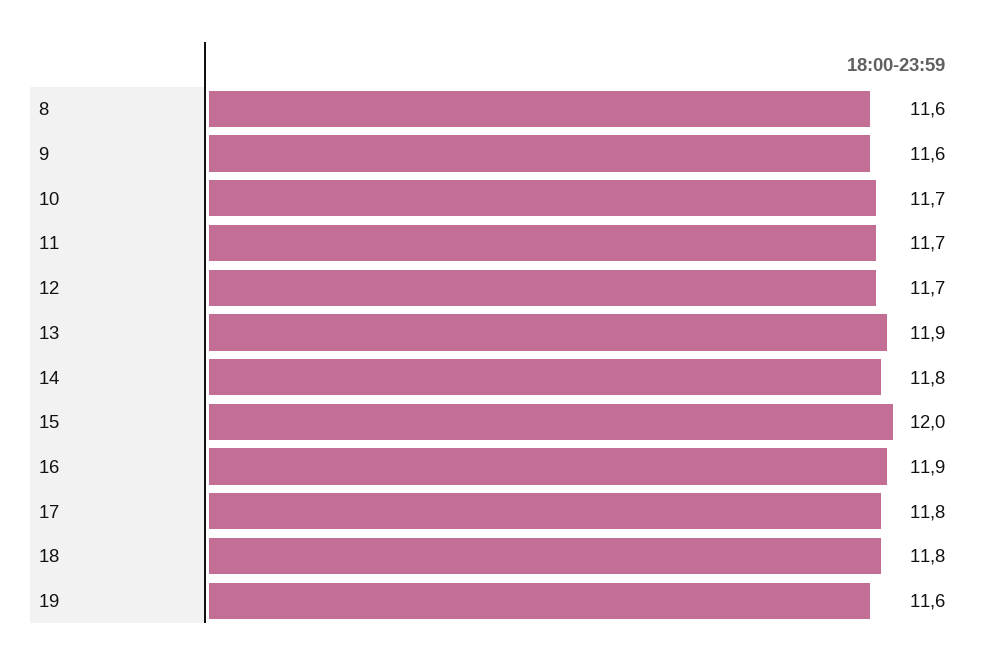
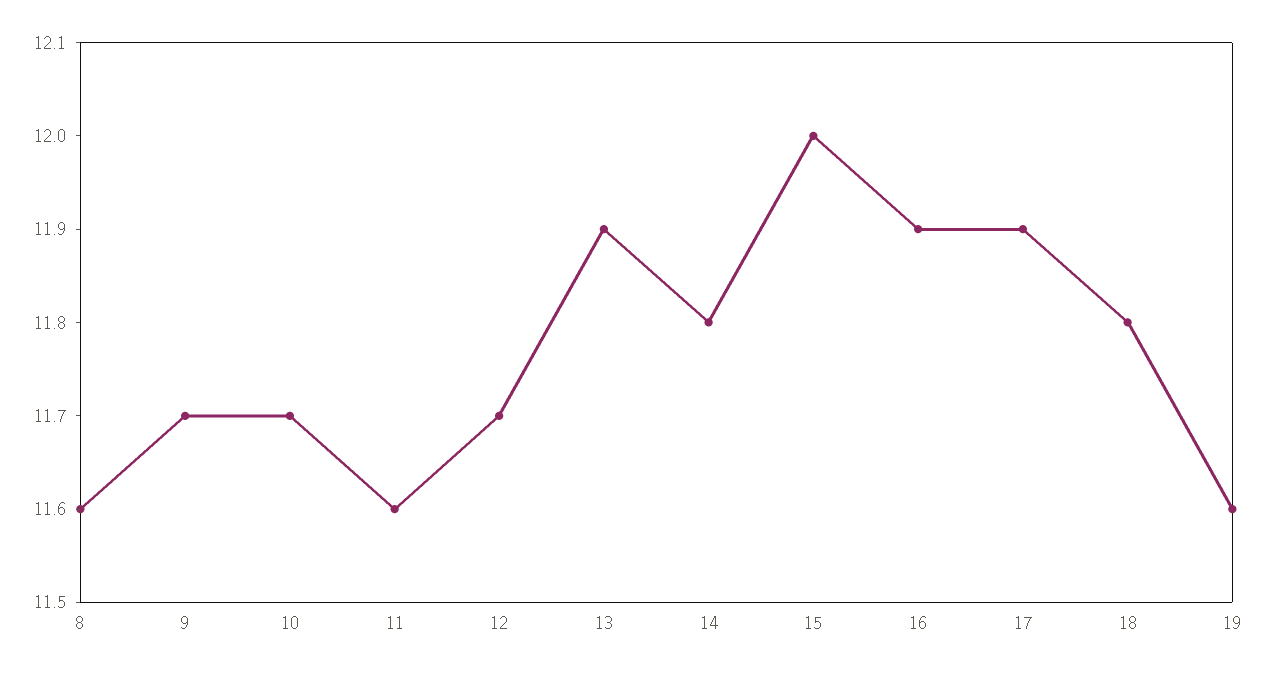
9: 11.6 -> 11.7
11: 11.7 -> 11.6
17: 11.8 -> 11.9

